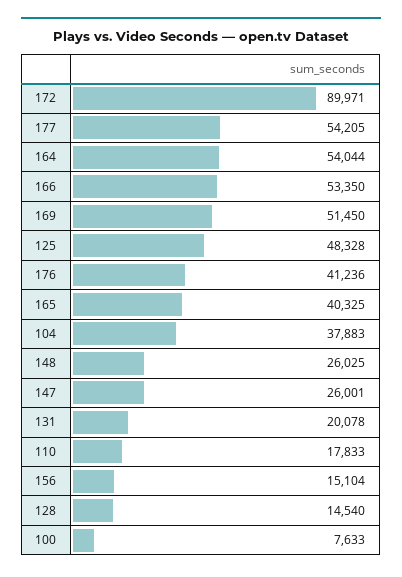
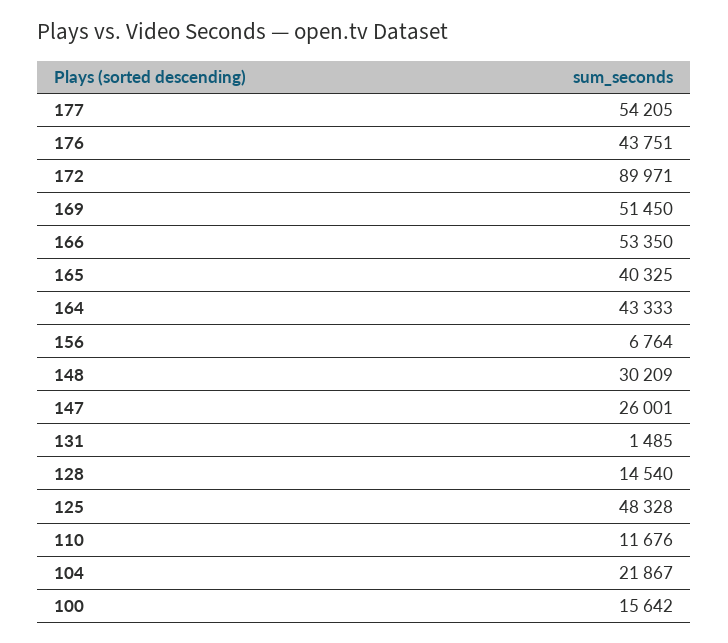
164: 54044 -> 43333
176: 41236 -> 43751
104: 37883 -> 21867
148: 26025 -> 30209
131: 20078 -> 1485
110: 17833 -> 11676
156: 15104 -> 6764
100: 7633 -> 15642

